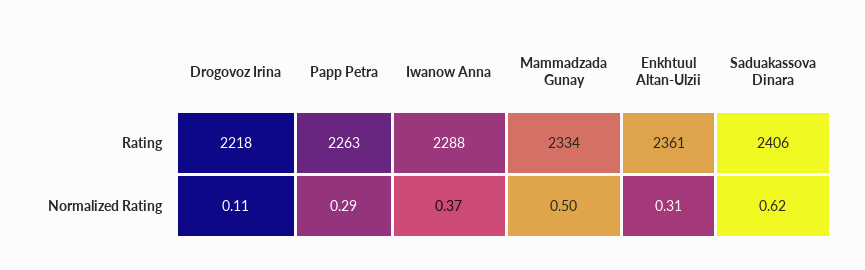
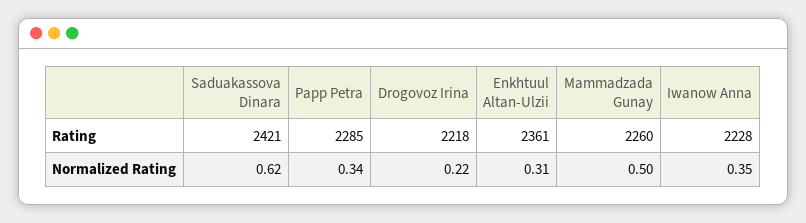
Papp Petra, Rating: 2263 -> 2285
Iwanow Anna, Rating: 2288 -> 2228
Mammadzada Gunay, Rating: 2334 -> 2260
Saduakassova Dinara, Rating: 2406 -> 2421
Drogovoz Irina, Normalized Rating: 0.11 -> 0.22
Papp Petra, Normalized Rating: 0.29 -> 0.34
Iwanow Anna, Normalized Rating: 0.37 -> 0.35

